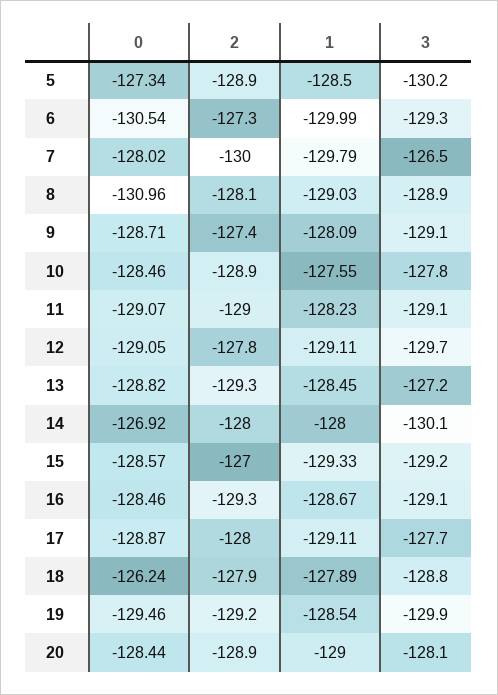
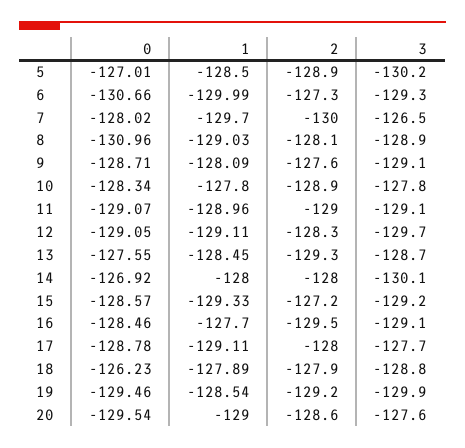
0, 5: -127.34 -> -127.01
0, 6: -130.54 -> -130.66
1, 7: -129.79 -> -129.7
2, 9: -127.4 -> -127.6
0, 10: -128.46 -> -128.34
1, 10: -127.55 -> -127.8
1, 11: -128.23 -> -128.96
2, 12: -127.8 -> -128.3
0, 13: -128.82 -> -127.55
3, 13: -127.2 -> -128.7
2, 15: -127 -> -127.2
2, 16: -129.3 -> -129.5
1, 16: -128.67 -> -127.7
0, 17: -128.87 -> -128.78
0, 18: -126.24 -> -126.23
0, 20: -128.44 -> -129.54
2, 20: -128.9 -> -128.6
3, 20: -128.1 -> -127.6

